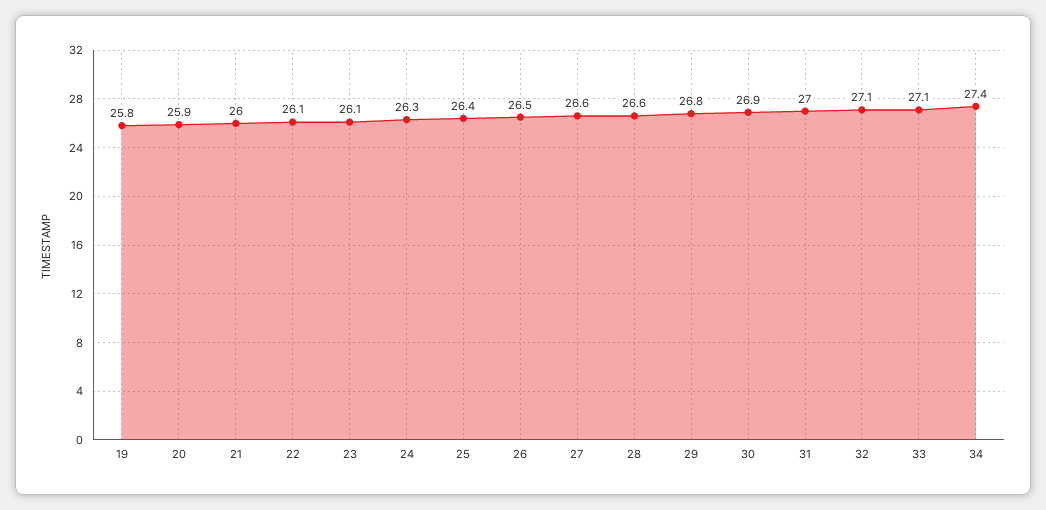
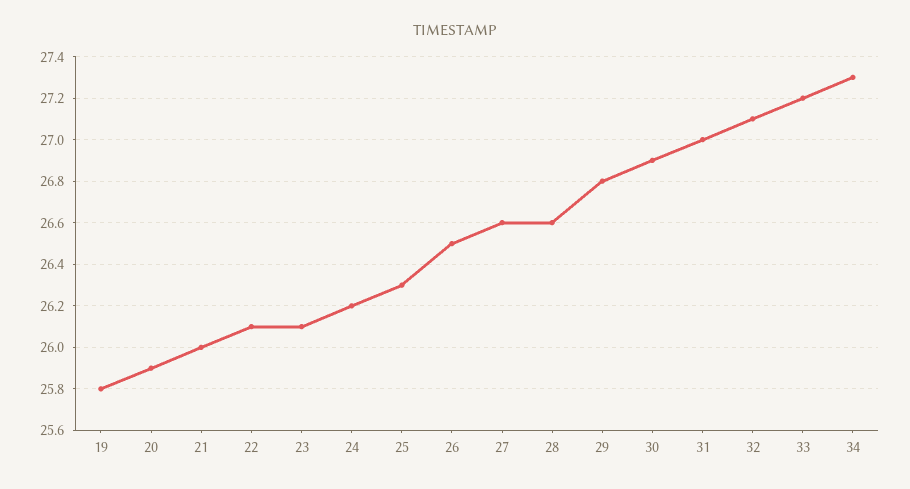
24: 26.3 -> 26.2
25: 26.4 -> 26.3
33: 27.1 -> 27.2
34: 27.4 -> 27.3

